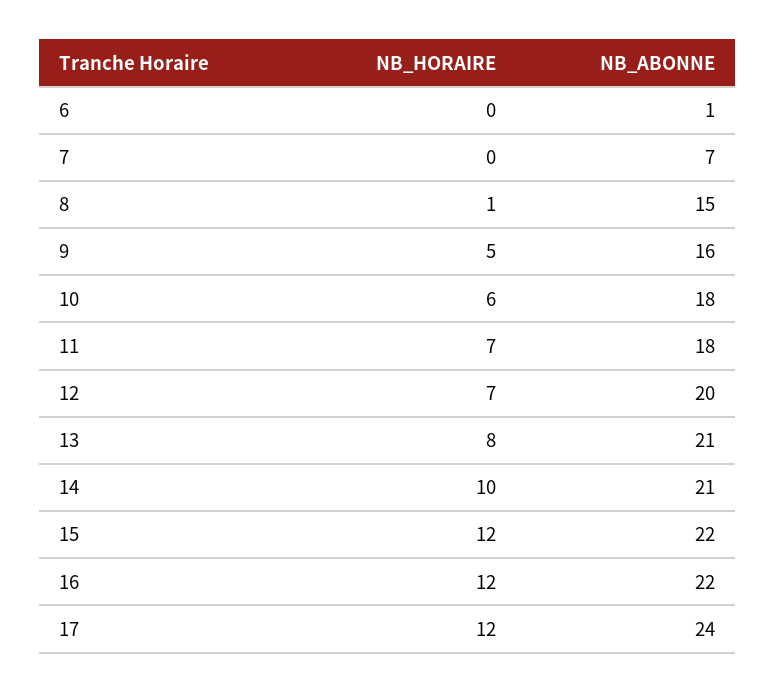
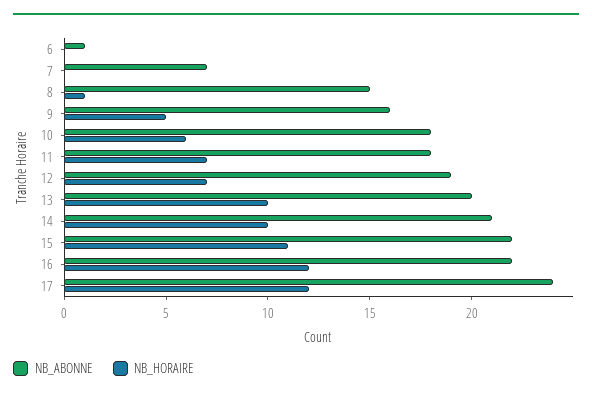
NB_ABONNE, 12: 20 -> 19
NB_HORAIRE, 13: 8 -> 10
NB_ABONNE, 13: 21 -> 20
NB_HORAIRE, 15: 12 -> 11

